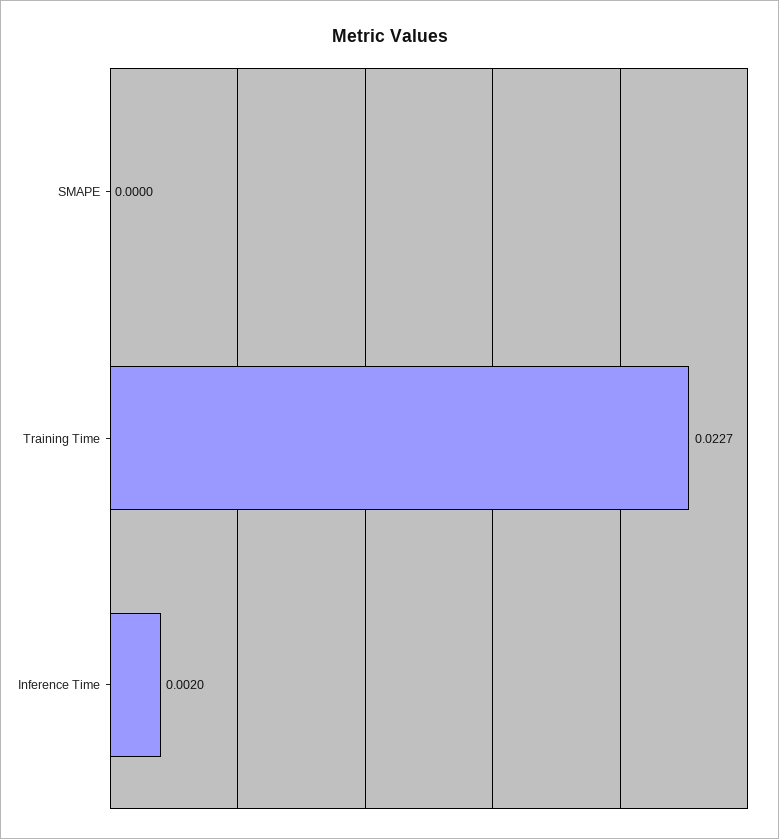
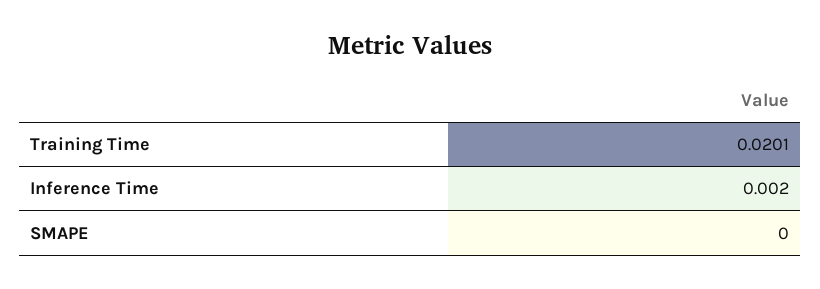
Training Time: 0.0227 -> 0.0201

